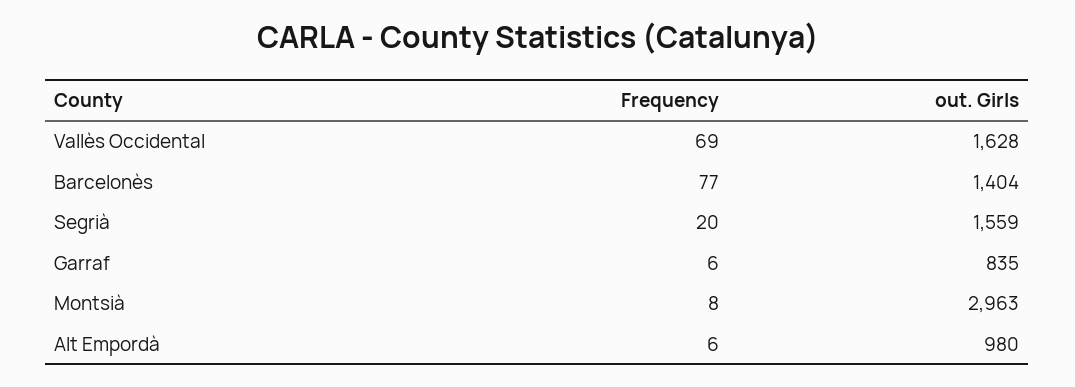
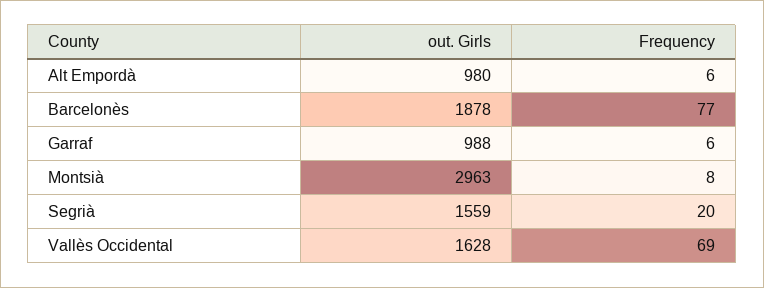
out. Girls, Barcelonès: 1404 -> 1878
out. Girls, Garraf: 835 -> 988

